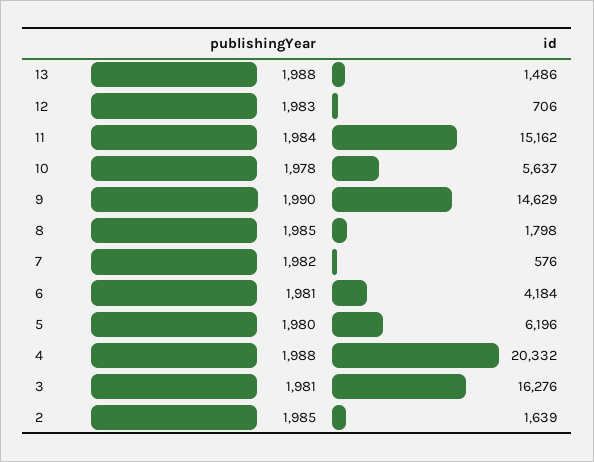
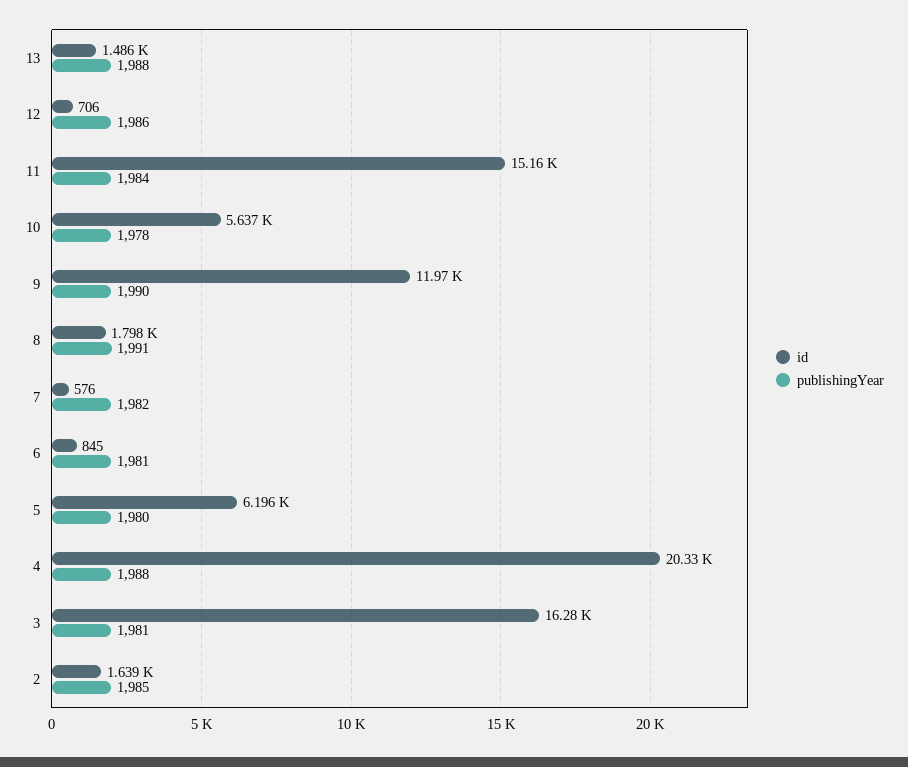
publishingYear, 12: 1983 -> 1986
id, 9: 14629 -> 11970
publishingYear, 8: 1985 -> 1991
id, 6: 4184 -> 845

